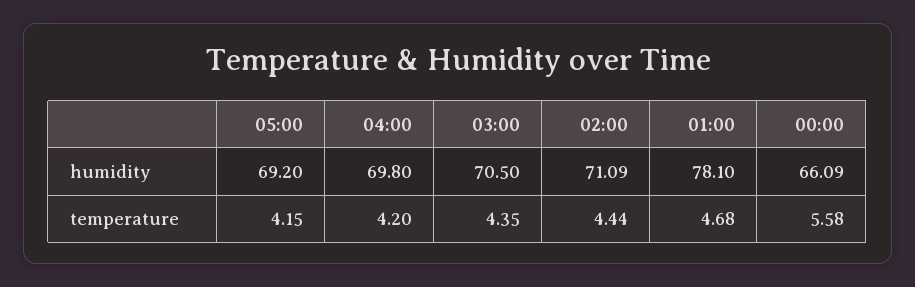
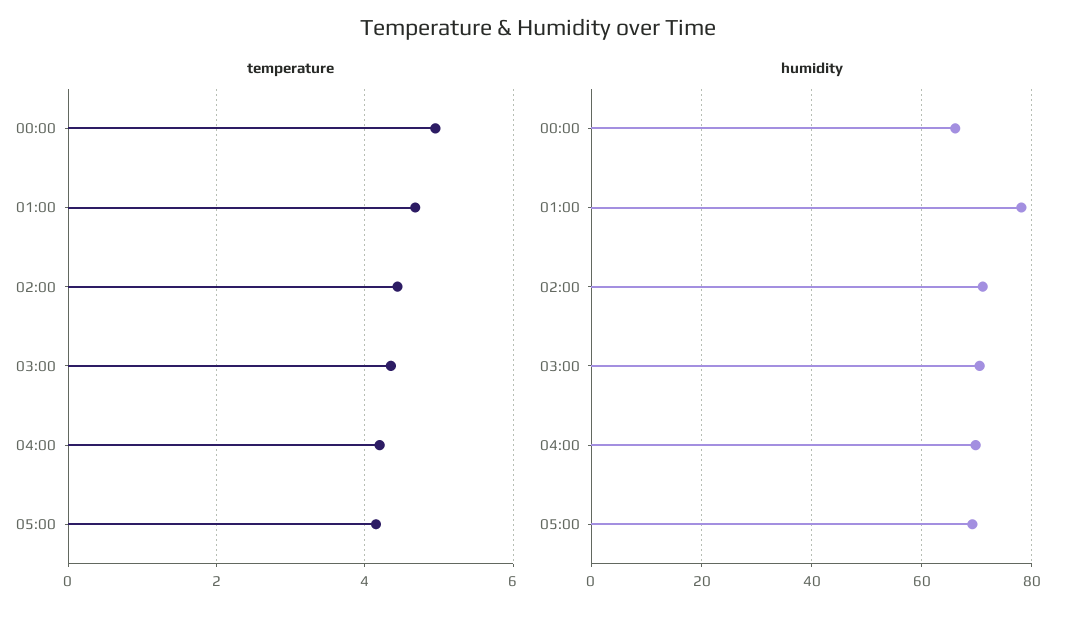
temperature, 00:00: 5.58 -> 5

